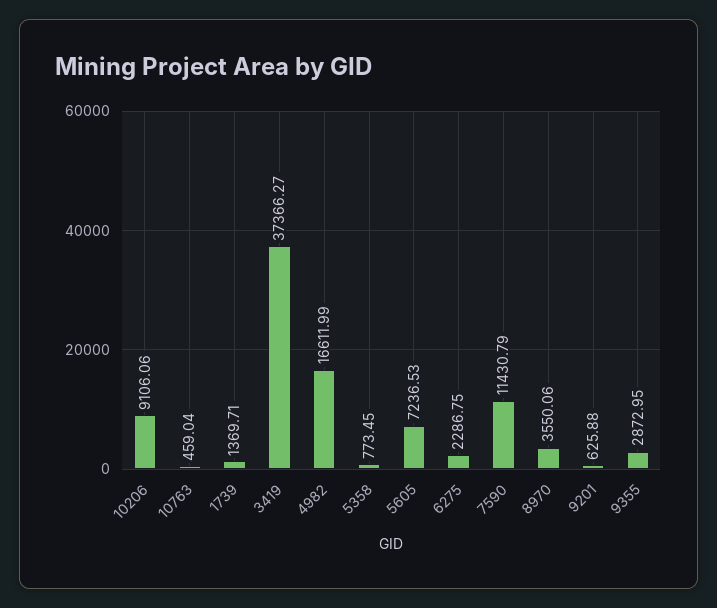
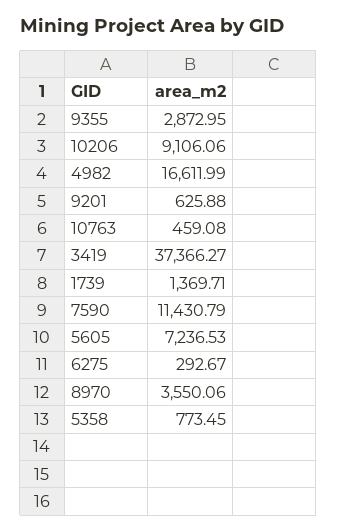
10763: 459.04 -> 459.08
6275: 2286.75 -> 292.67

